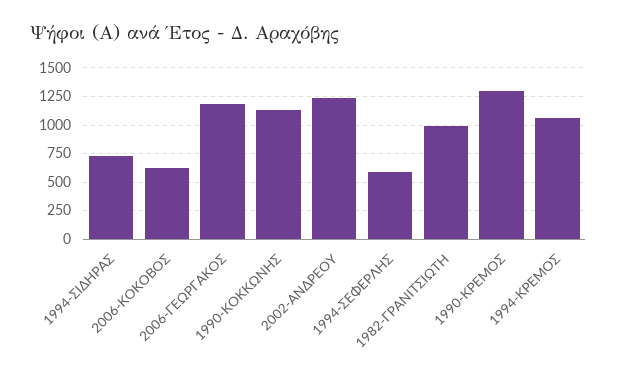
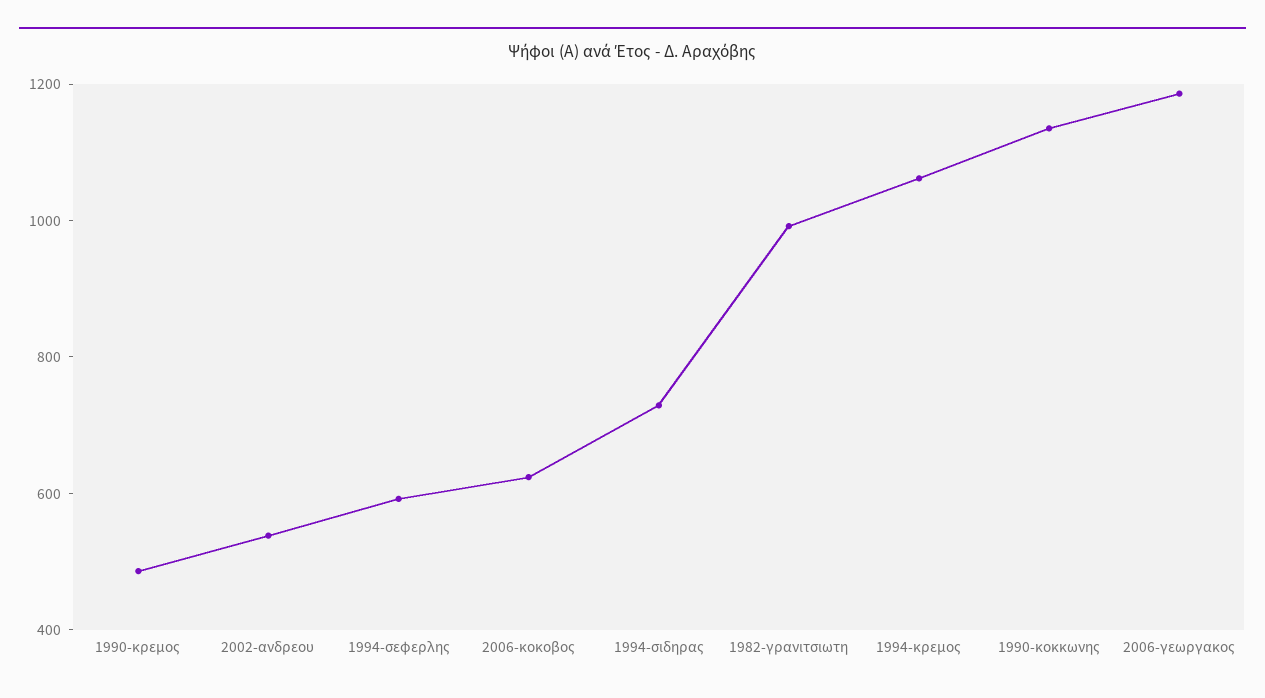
2002-ΑΝΔΡΕΟΥ: 1250 -> 550
1990-ΚΡΕΜΟΣ: 1250 -> 500

